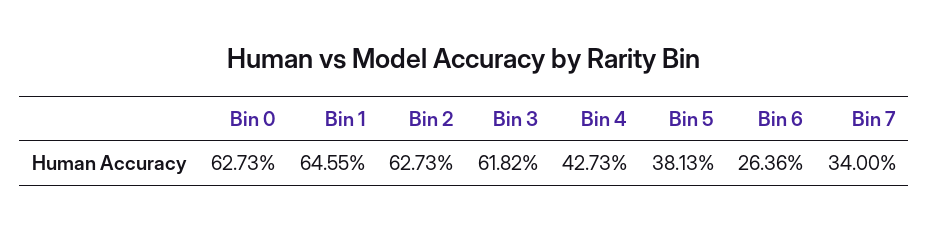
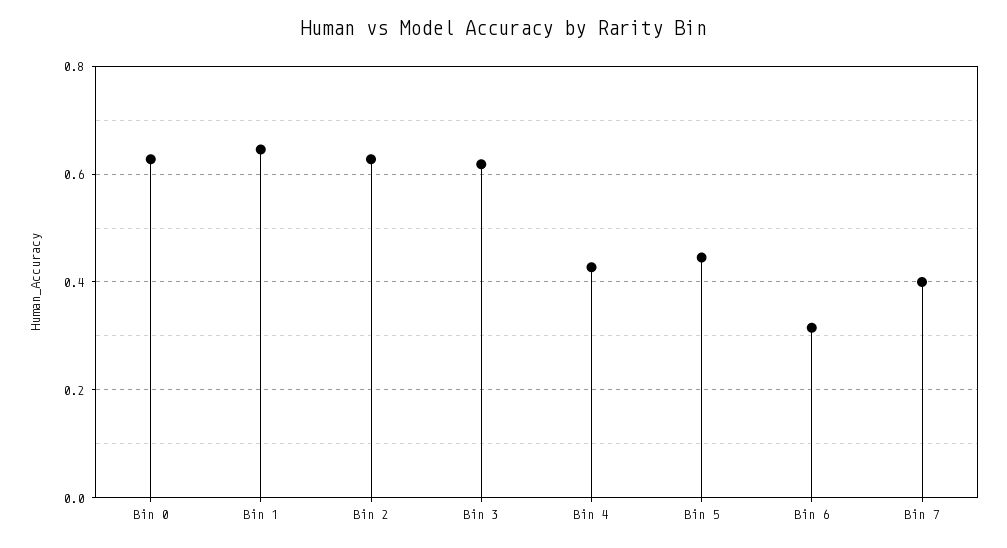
Bin 5: 0.3813 -> 0.44
Bin 6: 0.2636 -> 0.32
Bin 7: 0.34 -> 0.4

